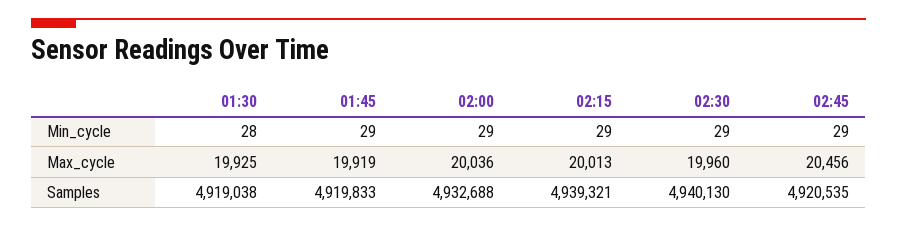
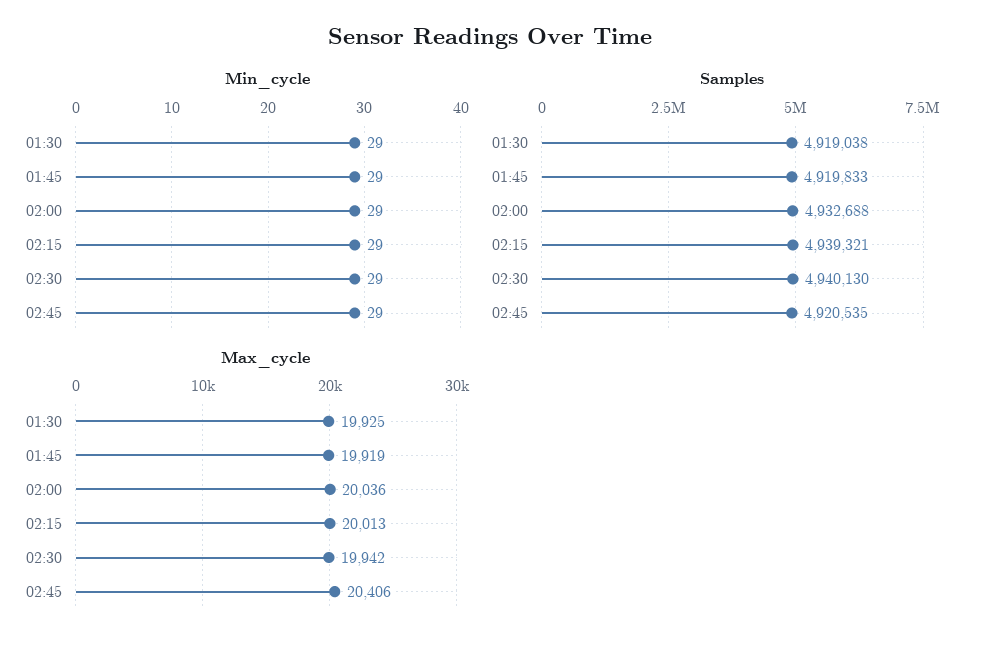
Min_cycle, 01:30: 28 -> 29
Max_cycle, 02:30: 19960 -> 19942
Max_cycle, 02:45: 20456 -> 20406

